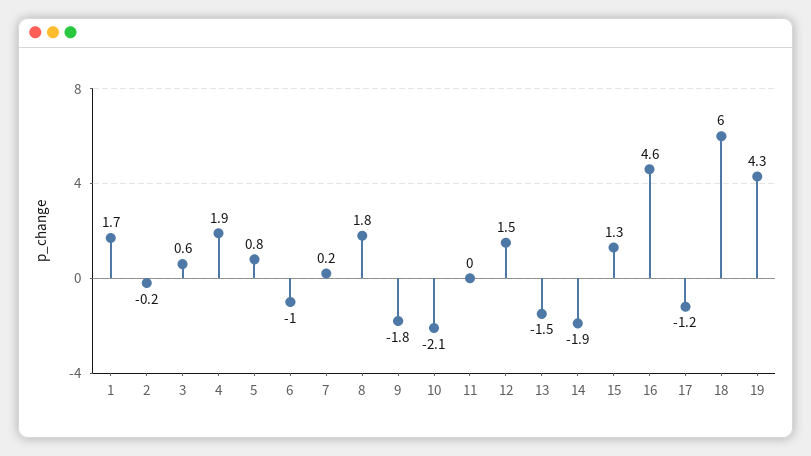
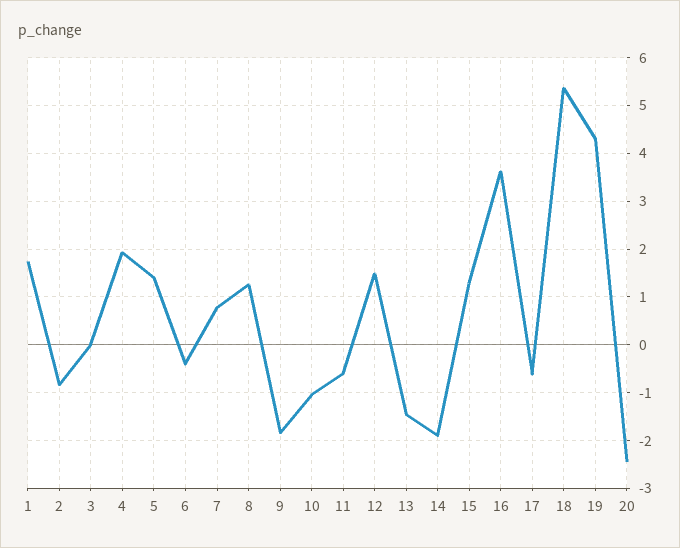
2: -0.2 -> -0.8
3: 0.6 -> 0
5: 0.8 -> 1.4
6: -1 -> -0.4
7: 0.2 -> 0.8
8: 1.8 -> 1.2
10: -2.1 -> -1
11: 0 -> -0.6
16: 4.6 -> 3.6
17: -1.2 -> -0.6
18: 6 -> 5.4
20: none -> -2.4

